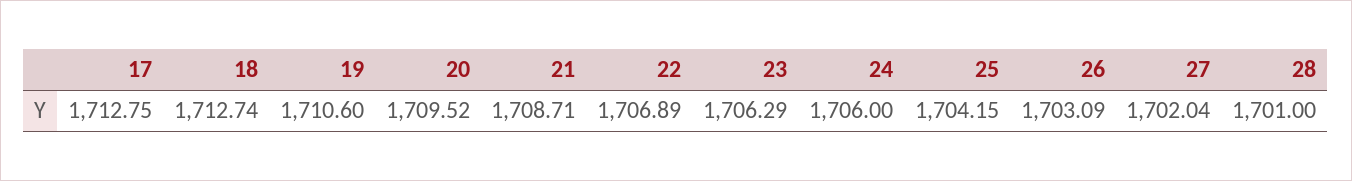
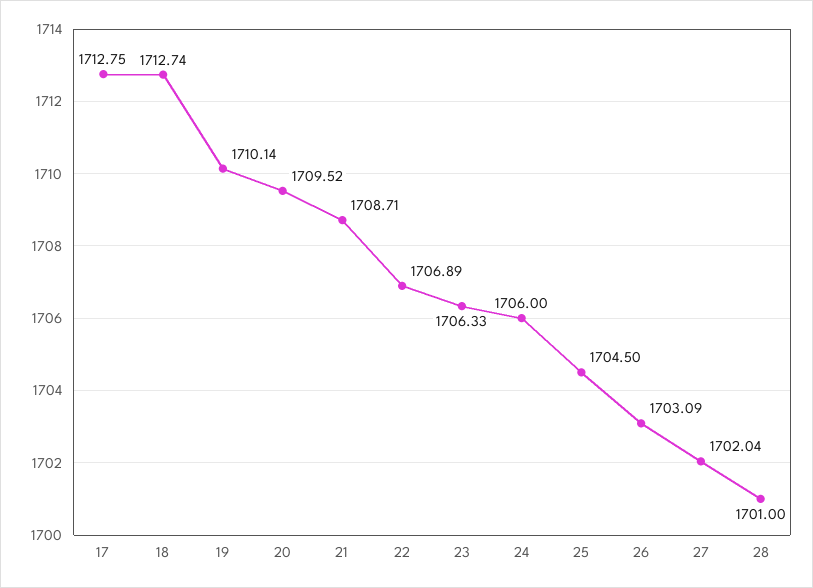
19: 1710.6 -> 1710.14
23: 1706.29 -> 1706.33
25: 1704.15 -> 1704.5

